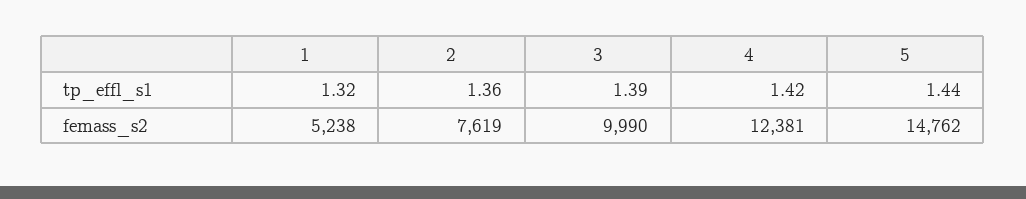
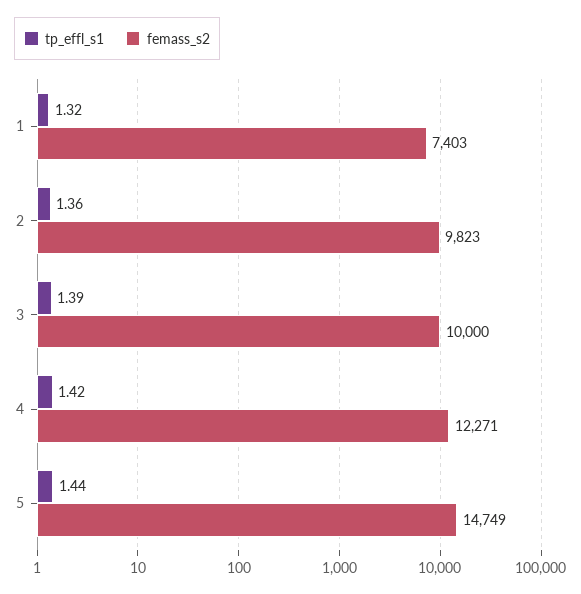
femass_s2, 1: 5238 -> 7403
femass_s2, 2: 7619 -> 9823
femass_s2, 3: 9990 -> 10000
femass_s2, 4: 12381 -> 12271
femass_s2, 5: 14762 -> 14749

